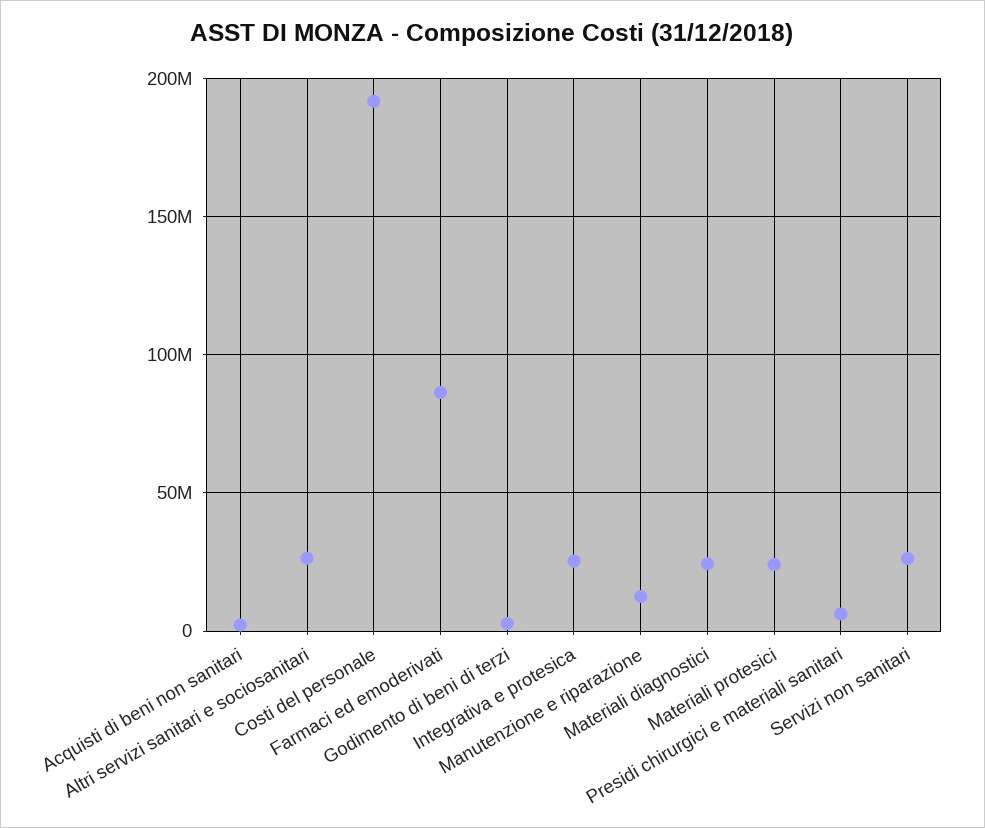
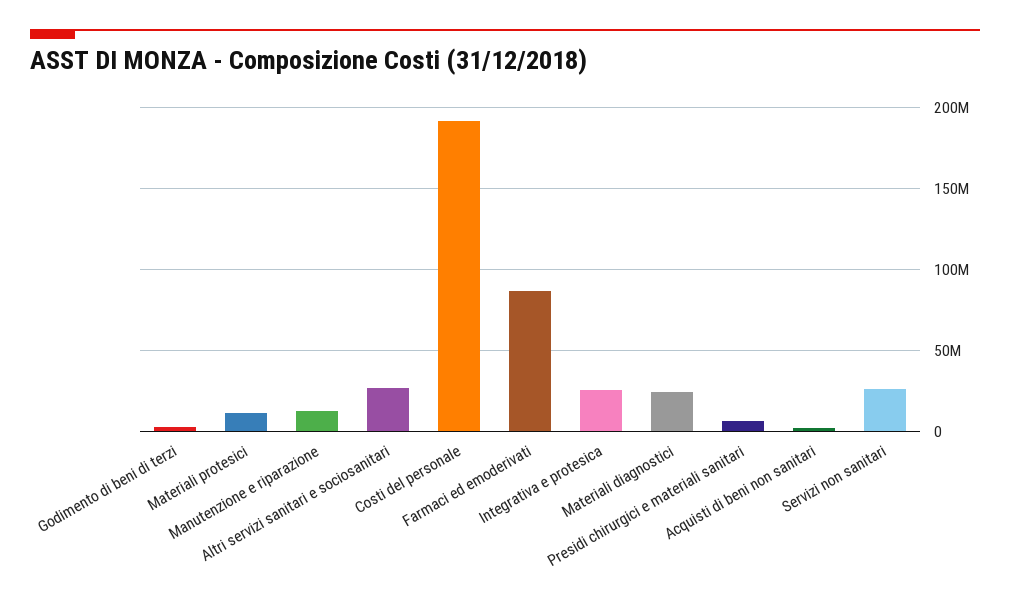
Materiali protesici: 25000000 -> 10000000

